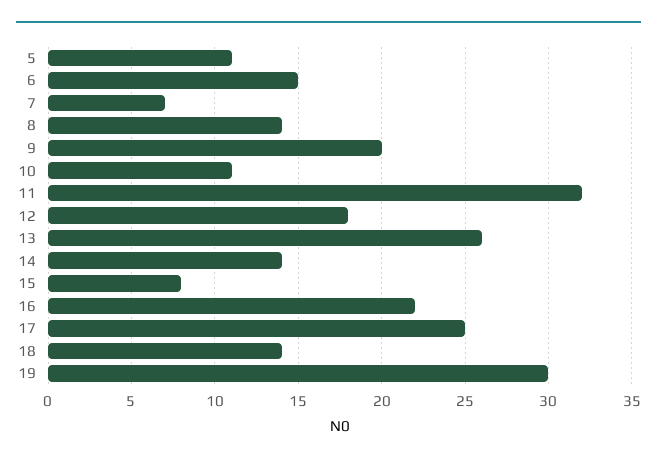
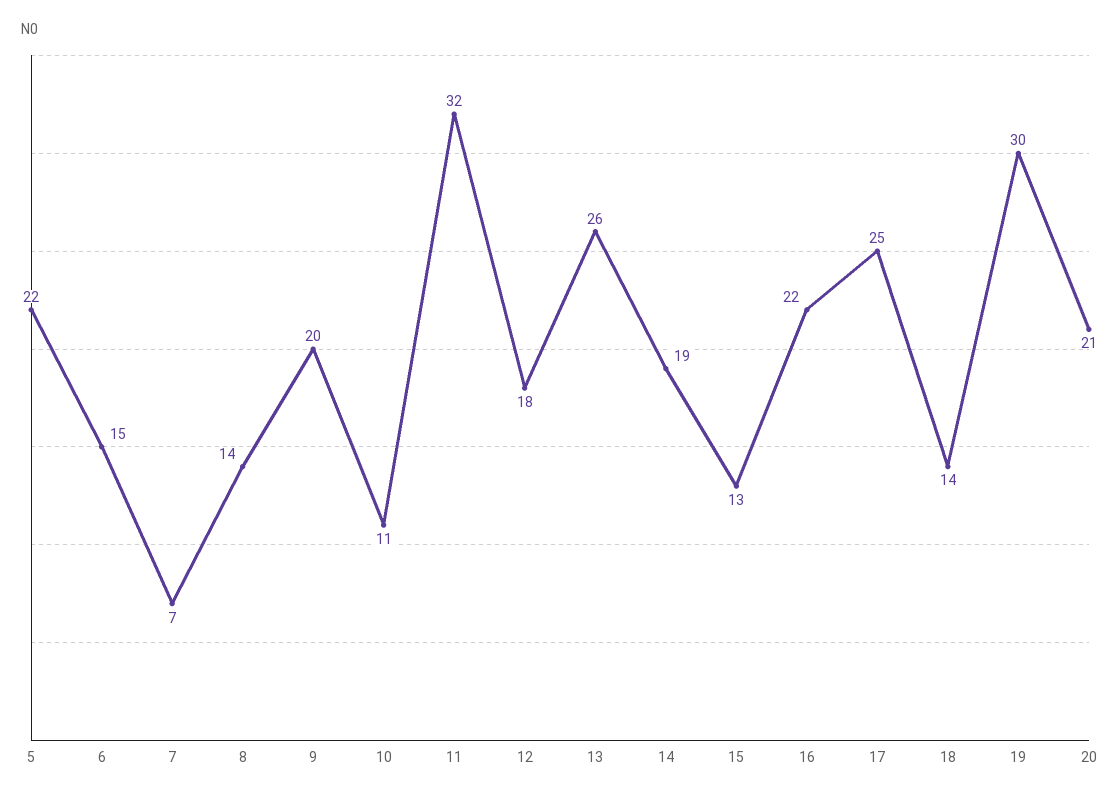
5: 11 -> 22
14: 14 -> 19
15: 8 -> 13
20: none -> 21

